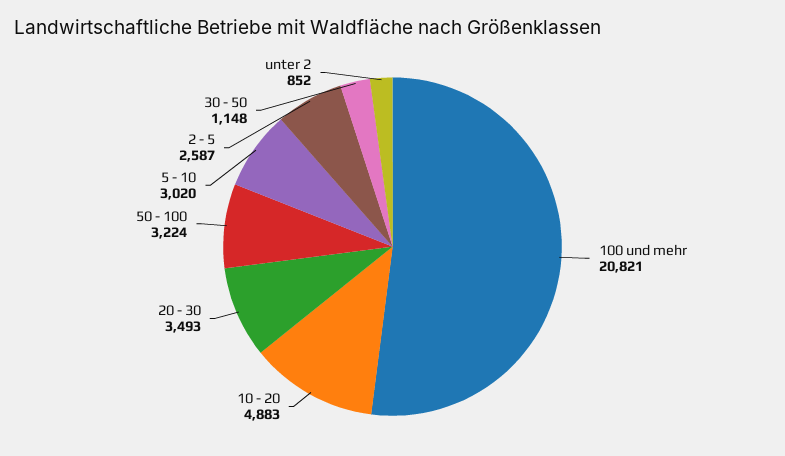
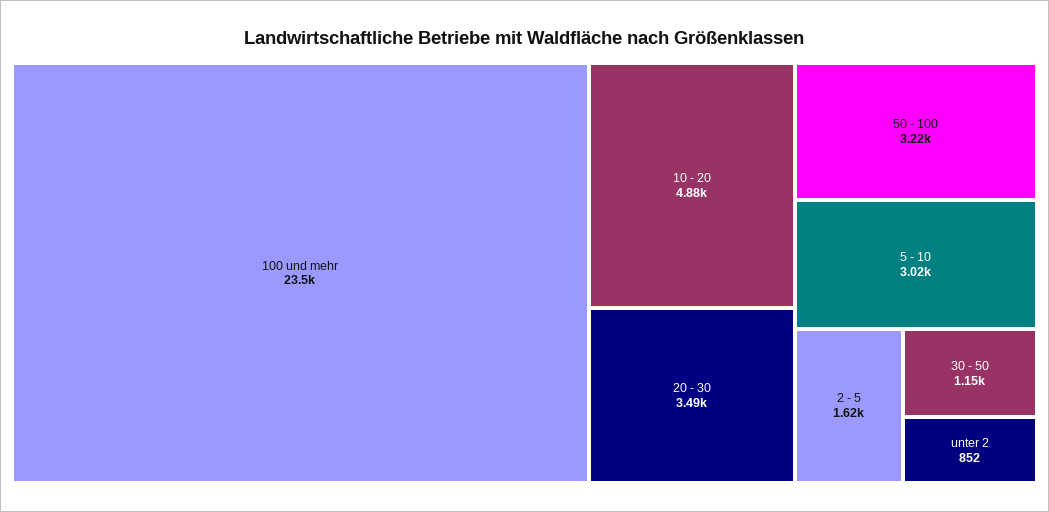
100 und mehr: 20821 -> 23500
2 - 5: 2587 -> 1620

